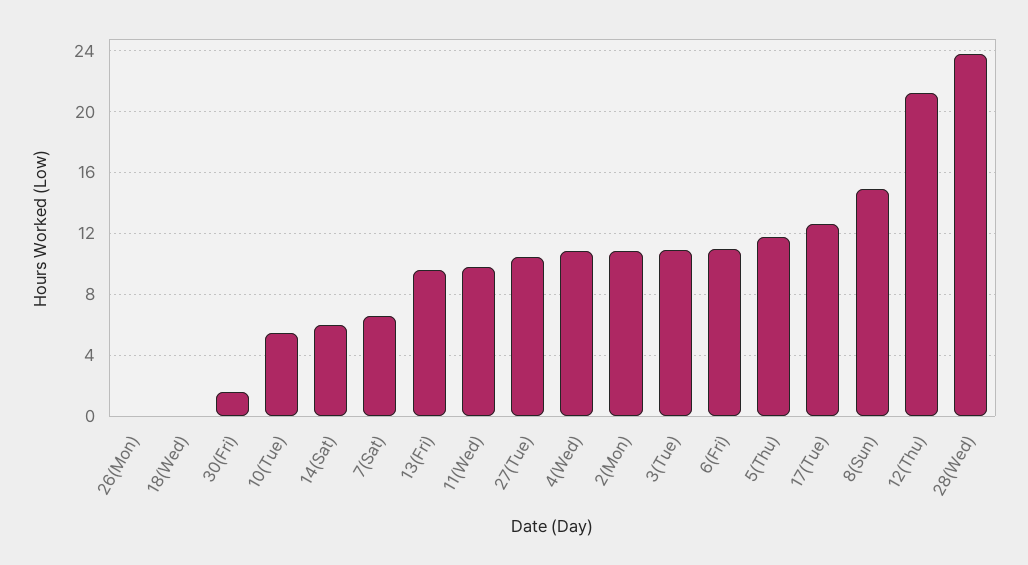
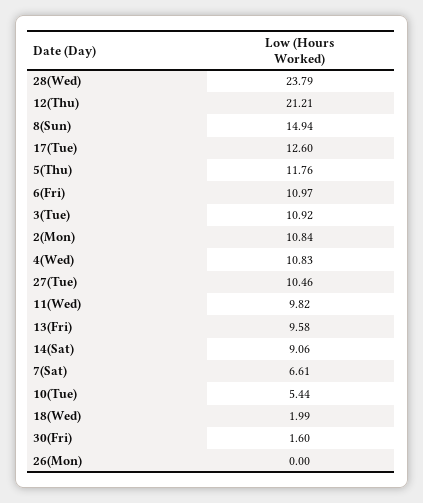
18(Wed): 0 -> 1.99
14(Sat): 6 -> 9.06

